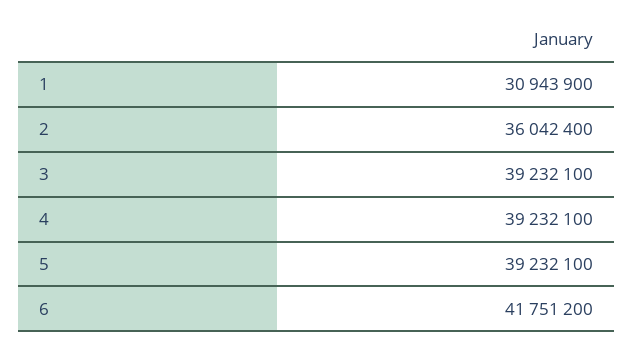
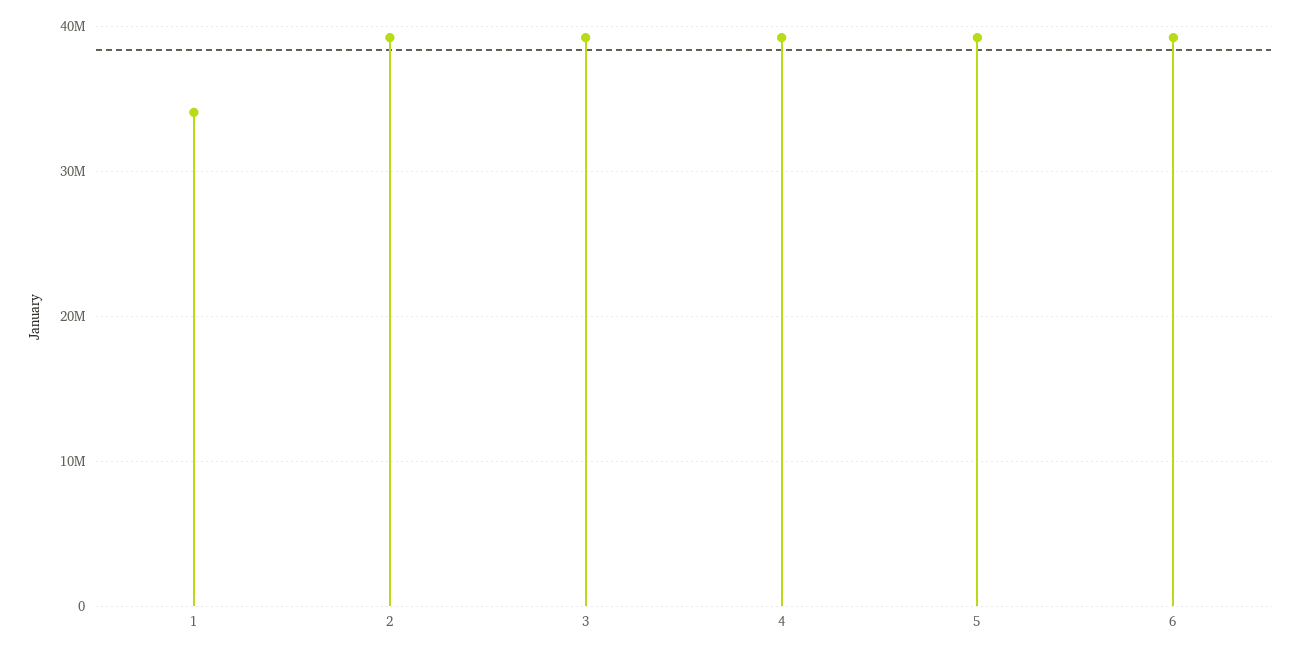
1: 30943900 -> 34000000
2: 36042400 -> 39000000
6: 41751200 -> 39000000

